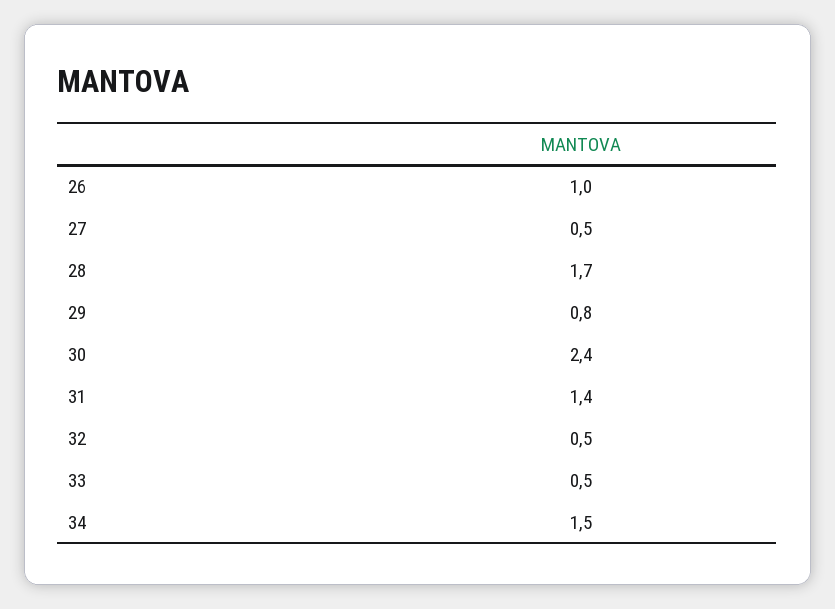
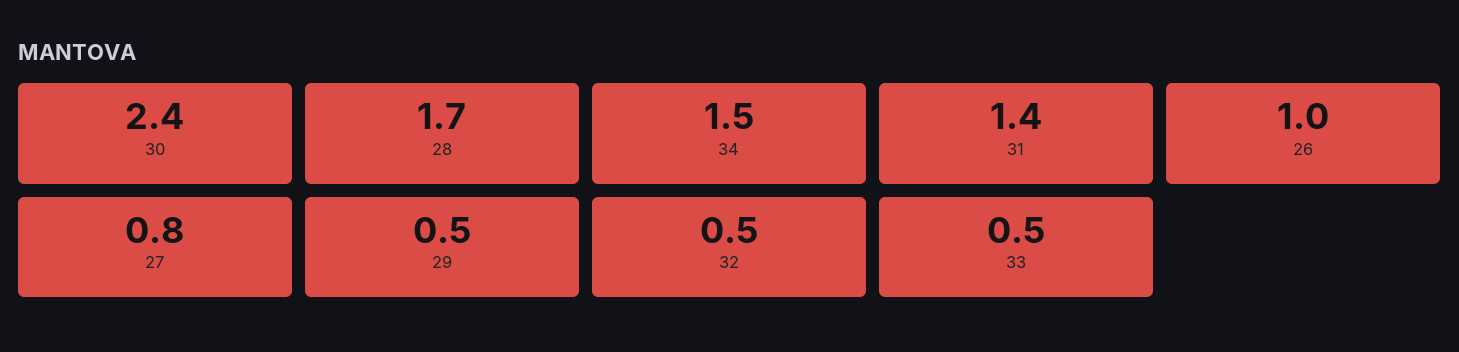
27: 0.5 -> 0.8
29: 0.8 -> 0.5

